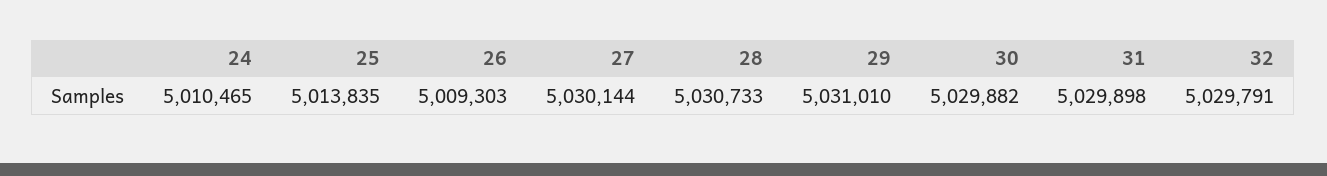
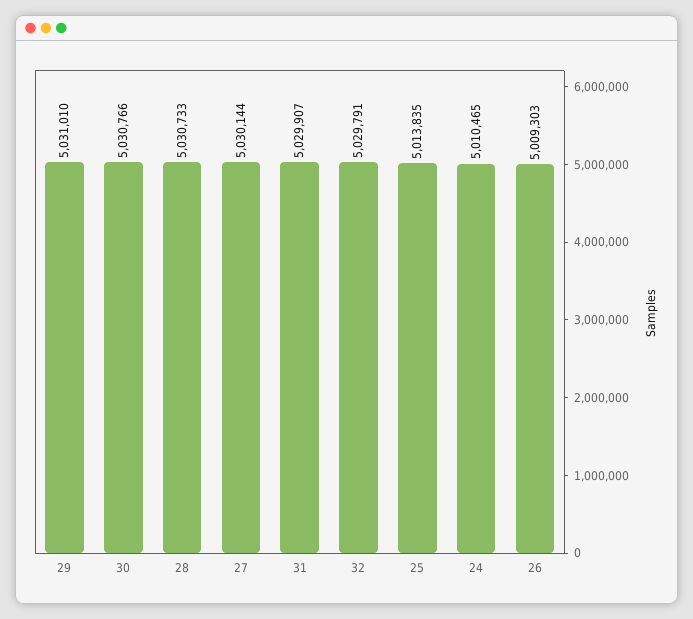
30: 5029882 -> 5030766
31: 5029898 -> 5029907

